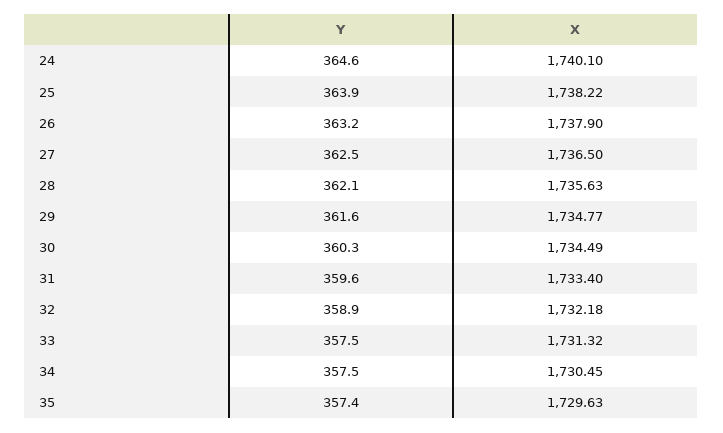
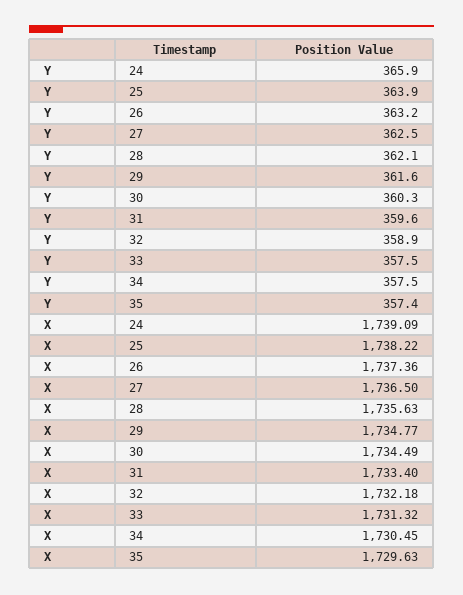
Y, 24: 364.6 -> 365.9
X, 24: 1740.1 -> 1739.09
X, 26: 1737.9 -> 1737.36

